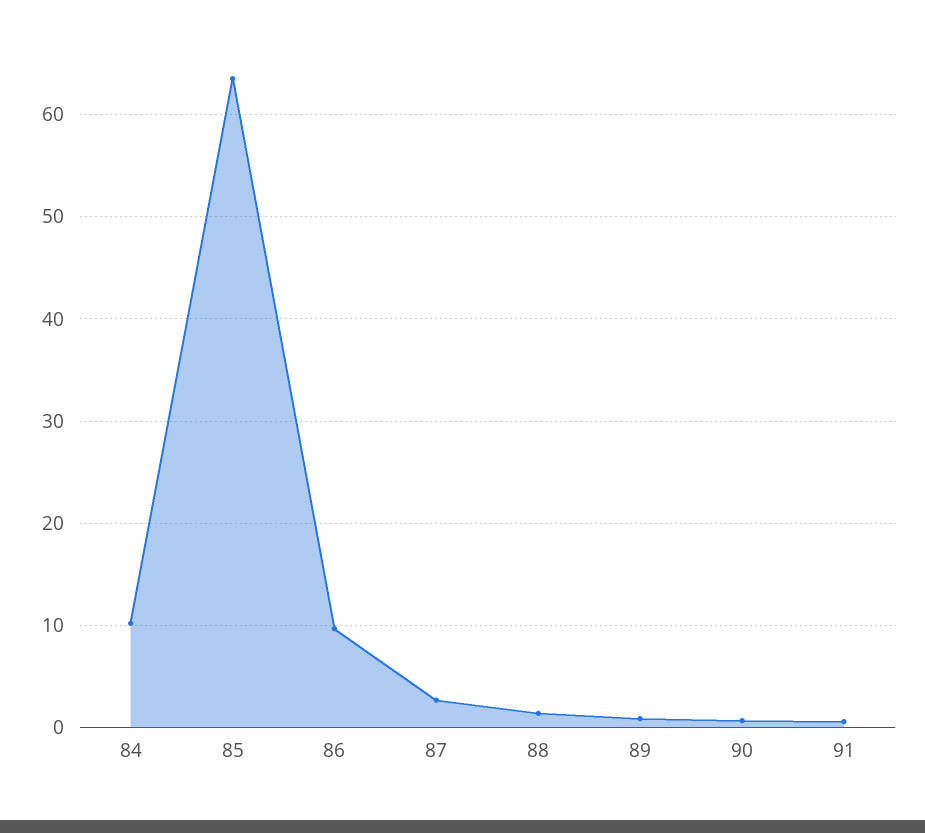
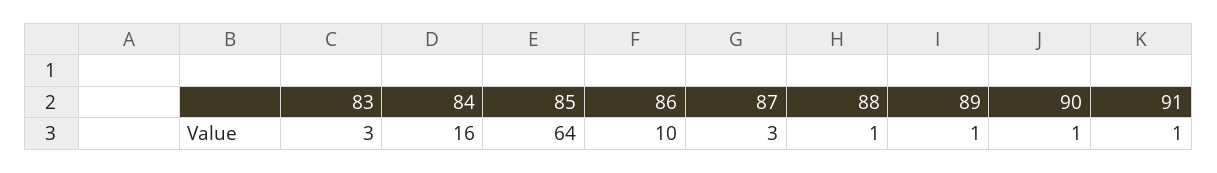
84: 10 -> 16
83: none -> 3

